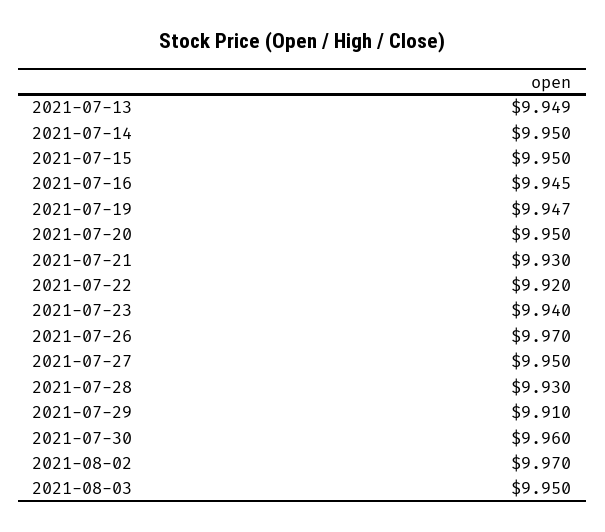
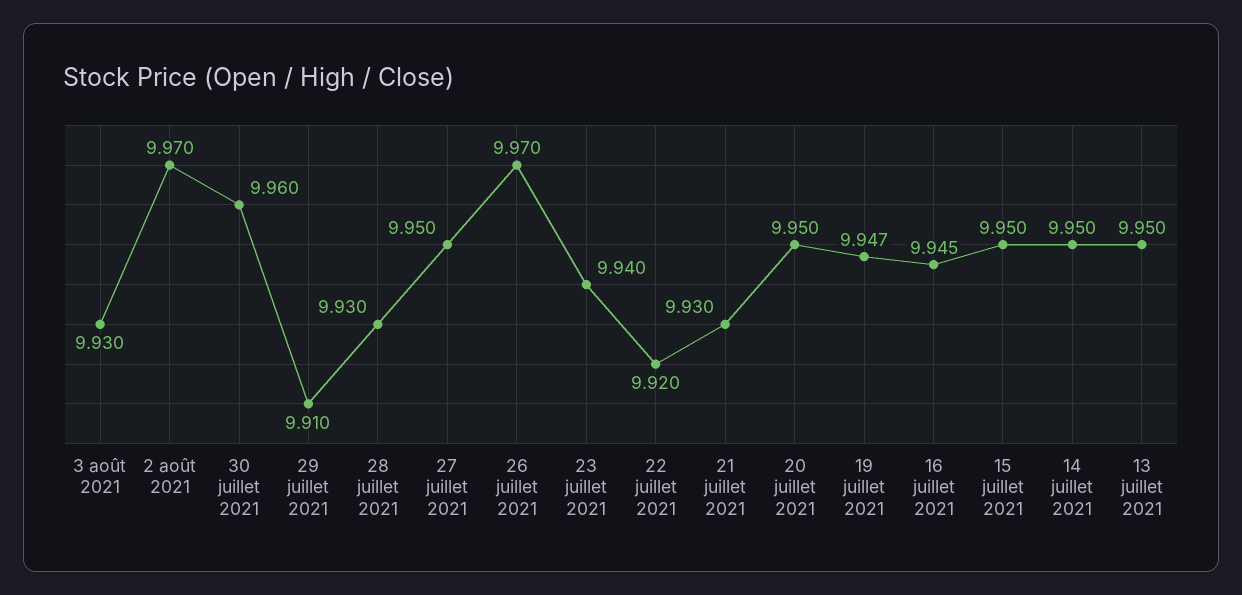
2021-07-13: 9.949 -> 9.95
2021-08-03: 9.95 -> 9.93

